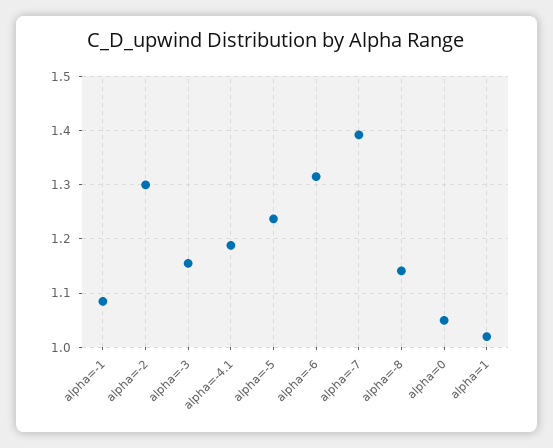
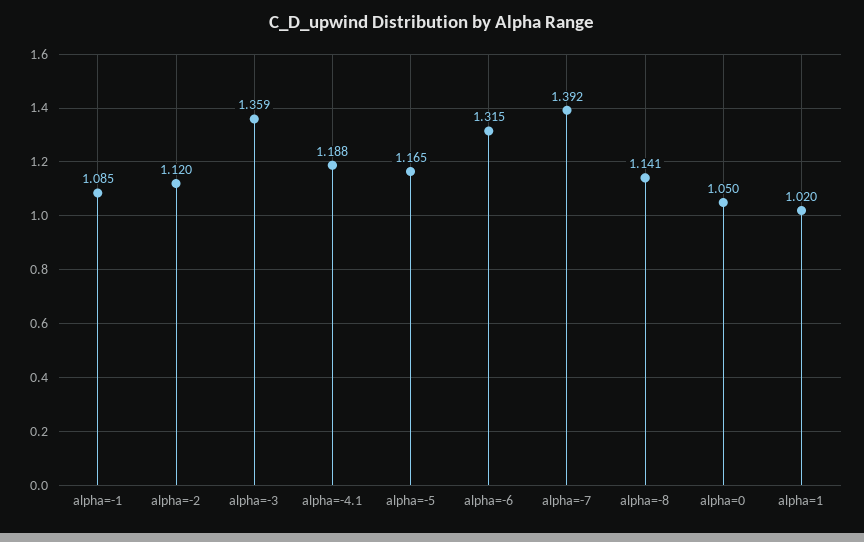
alpha=-2: 1.3 -> 1.12
alpha=-3: 1.16 -> 1.359
alpha=-5: 1.24 -> 1.165

